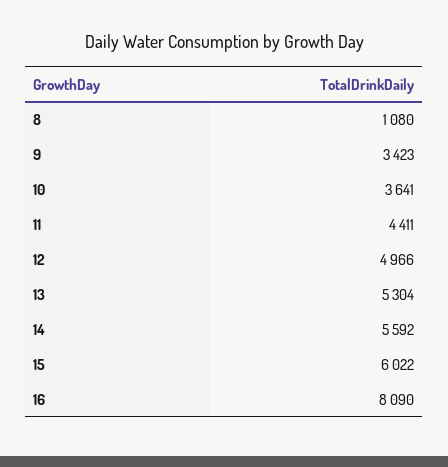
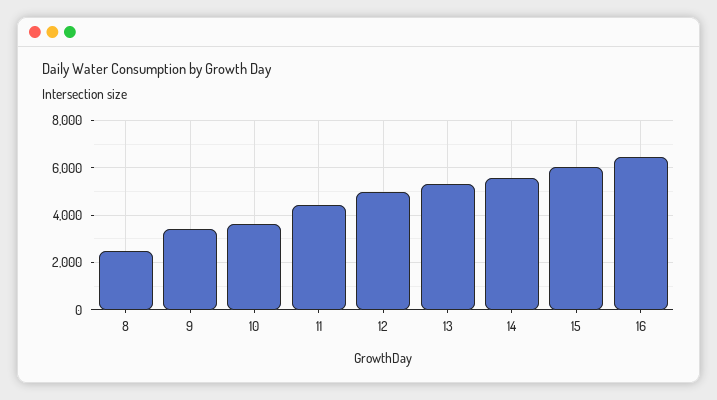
8: 1080 -> 2500
16: 8090 -> 6500

